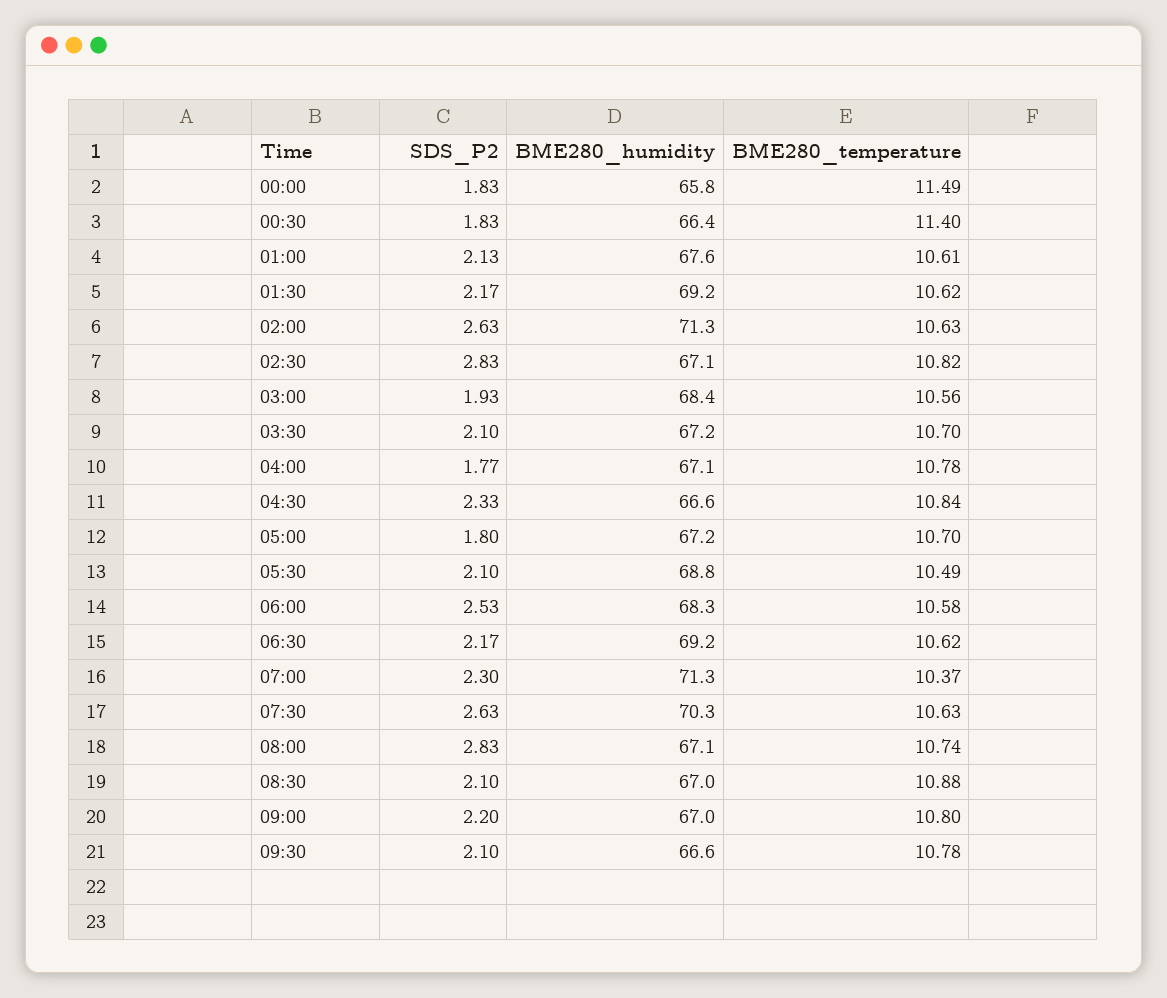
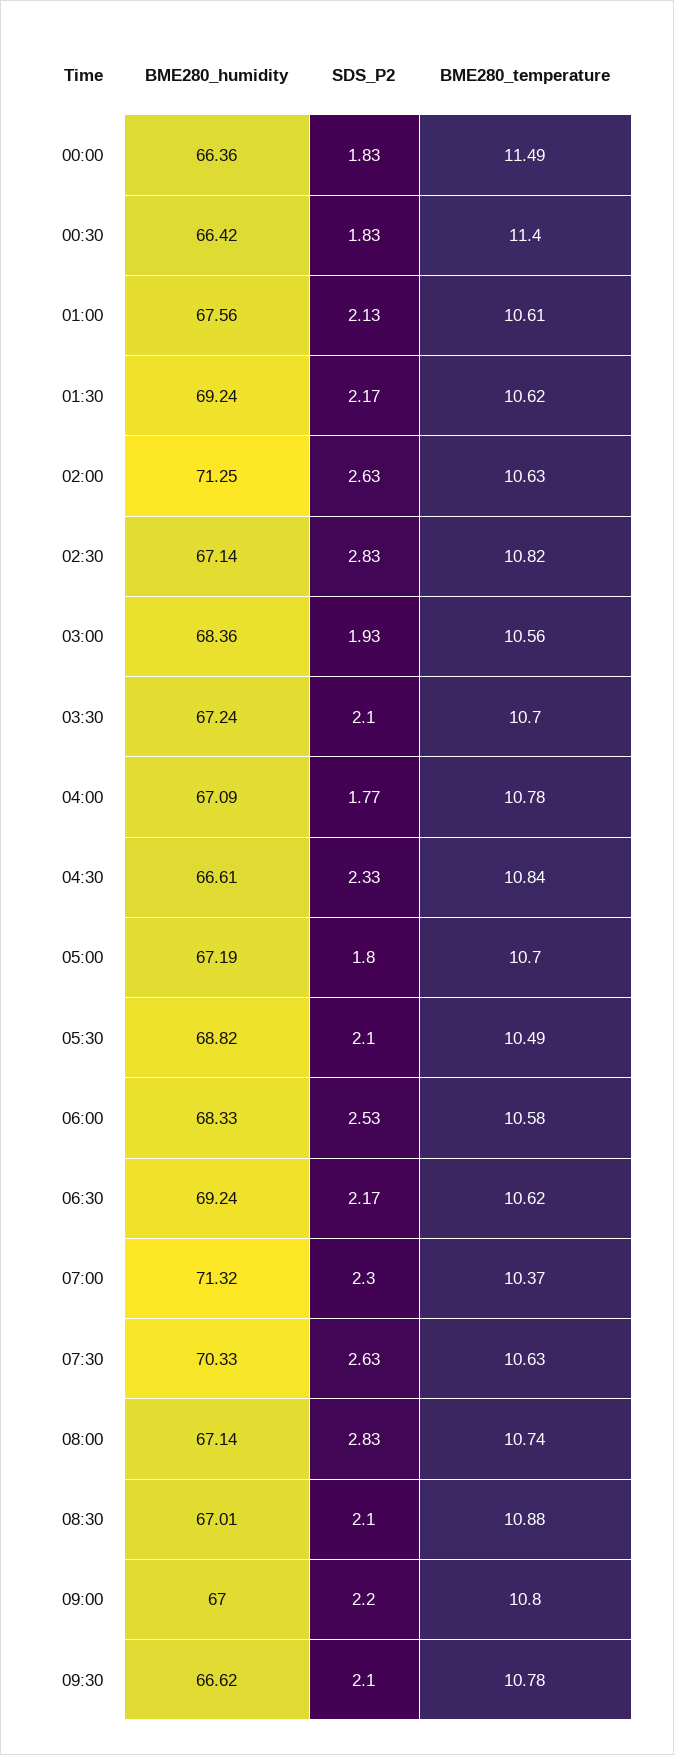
BME280_humidity, 00:00: 65.8 -> 66.36

